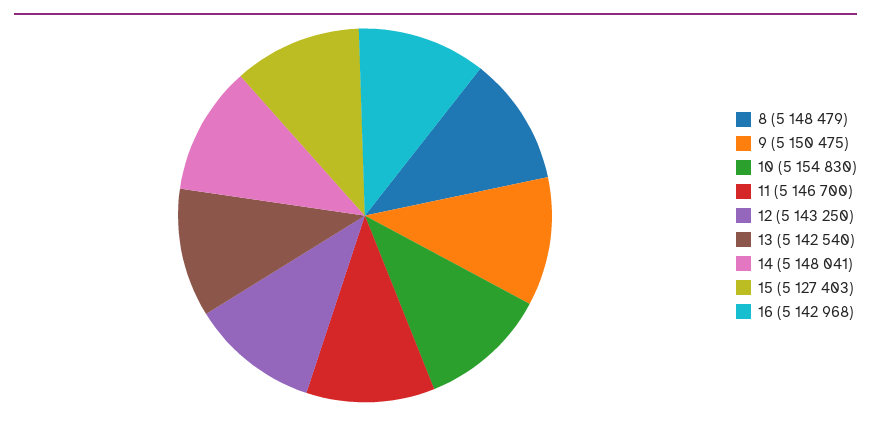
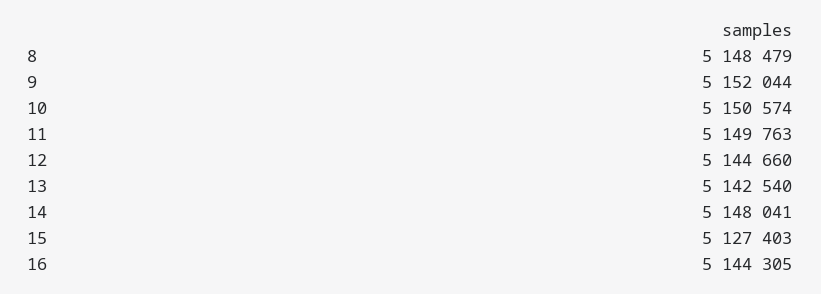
9: 5150475 -> 5152044
10: 5154830 -> 5150574
11: 5146700 -> 5149763
12: 5143250 -> 5144660
16: 5142968 -> 5144305

